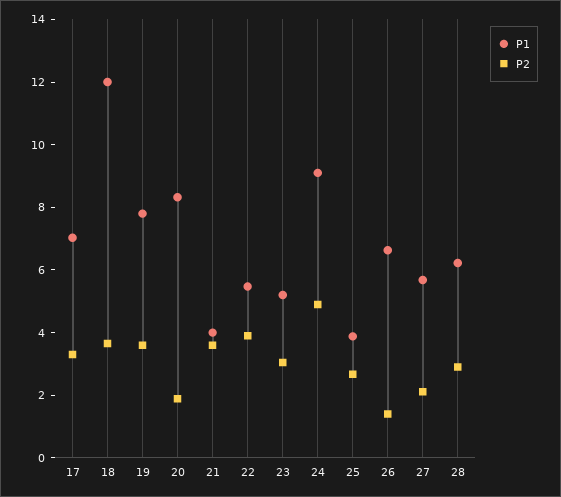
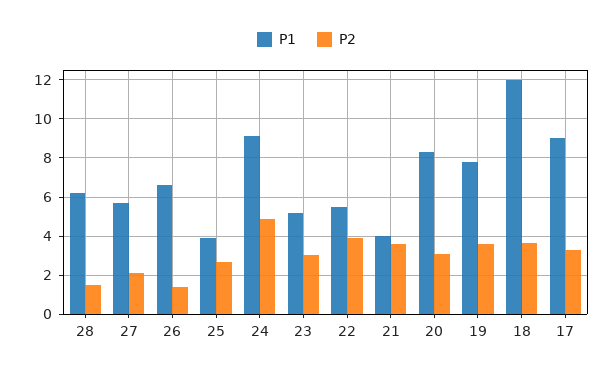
P1, 17: 7 -> 9
P2, 20: 2 -> 3
P2, 28: 3 -> 1.5

